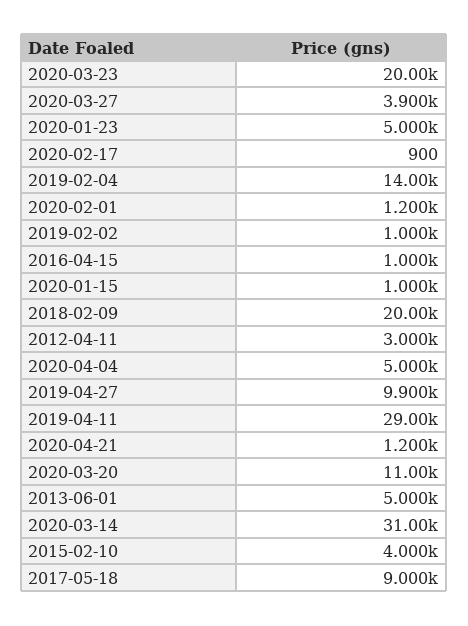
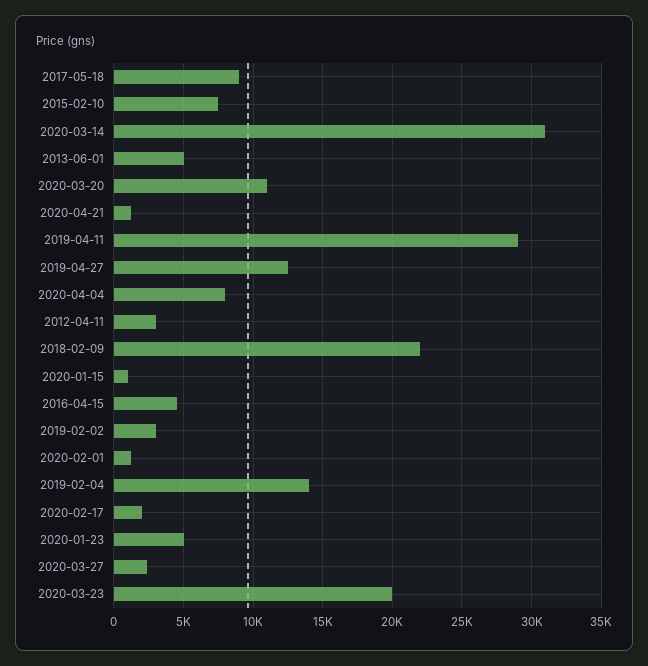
2020-03-27: 3900 -> 2500
2020-02-17: 900 -> 2000
2019-02-02: 1000 -> 3000
2016-04-15: 1000 -> 4500
2018-02-09: 20000 -> 22000
2020-04-04: 5000 -> 8000
2019-04-27: 9900 -> 12500
2015-02-10: 4000 -> 7500

